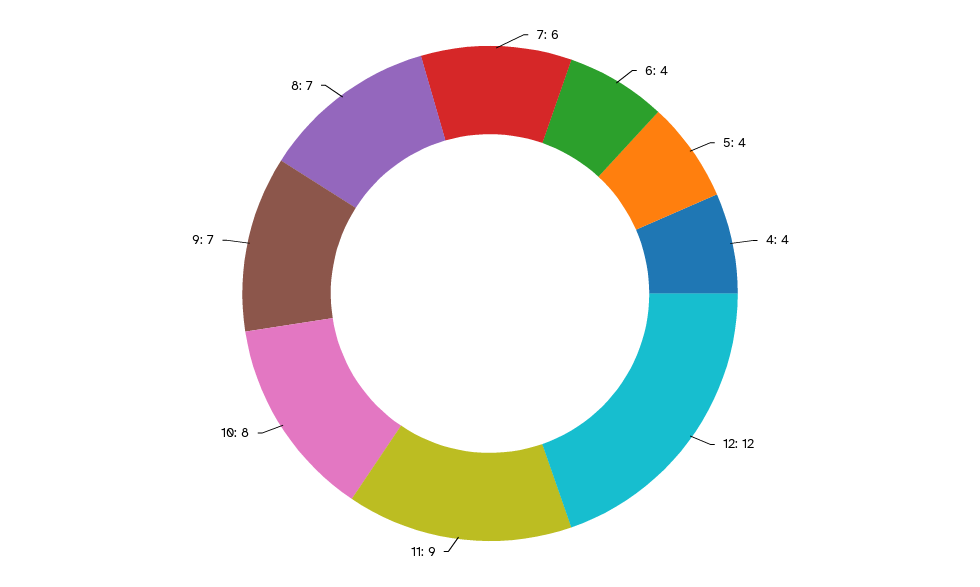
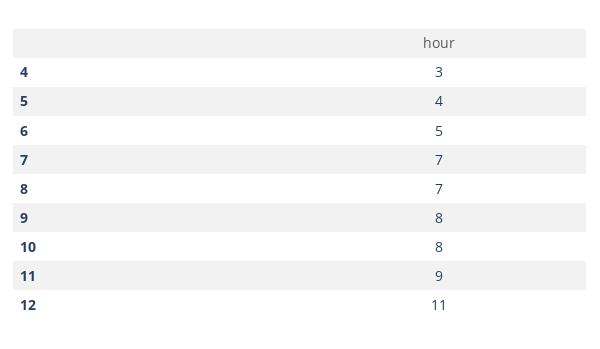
7: 6 -> 7
6: 4 -> 5
4: 4 -> 3
12: 12 -> 11
9: 7 -> 8

